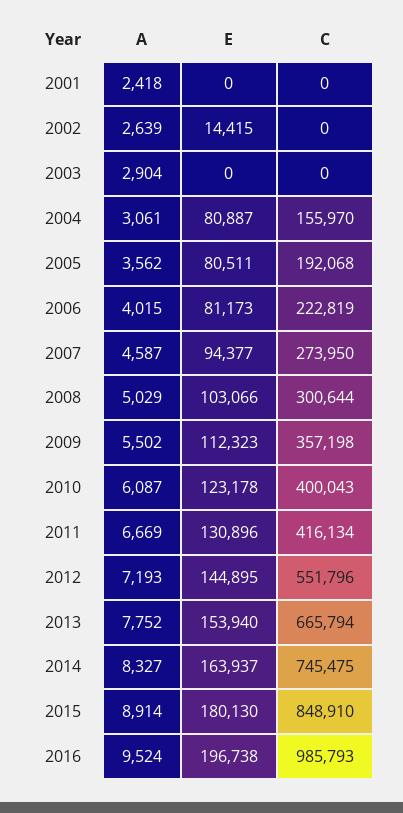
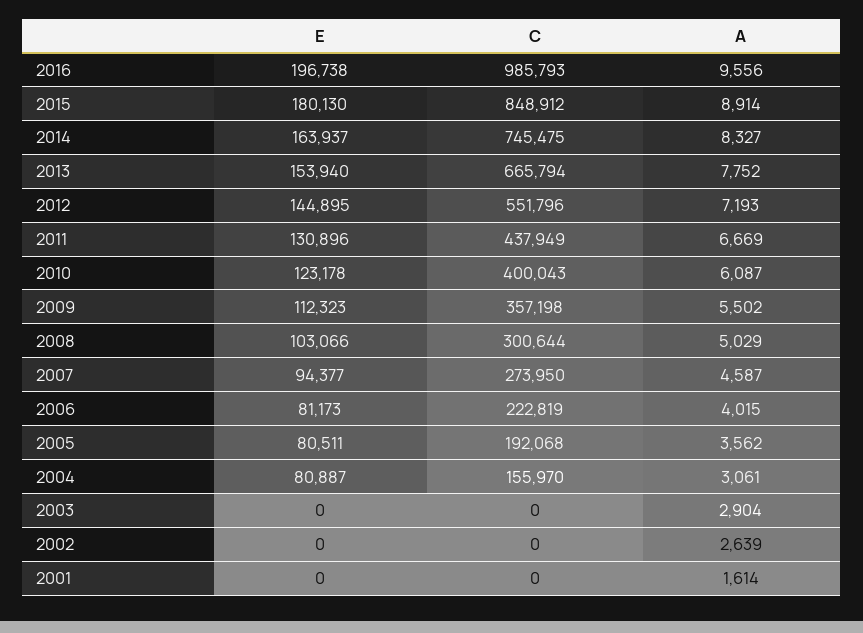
A, 2001: 2418 -> 1614
E, 2002: 14415 -> 0
C, 2011: 416134 -> 437949
C, 2015: 848910 -> 848912
A, 2016: 9524 -> 9556

